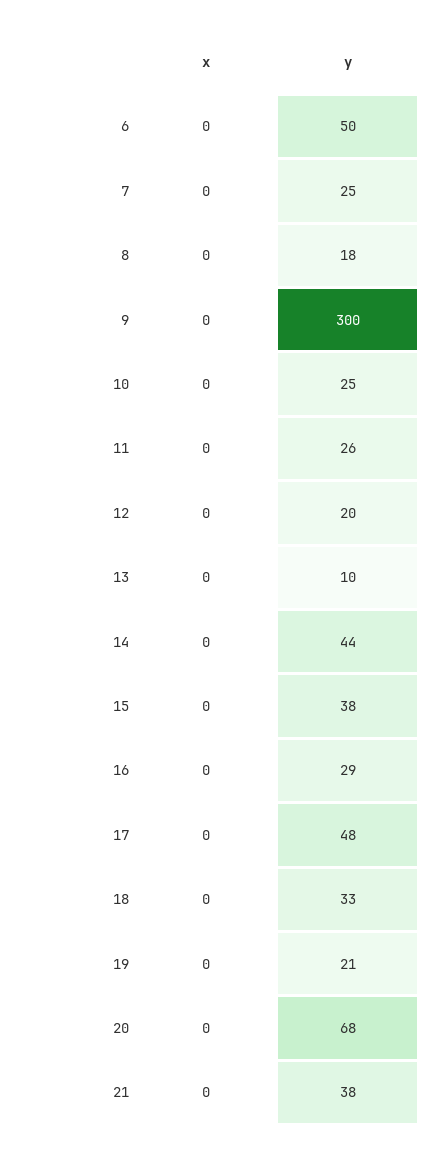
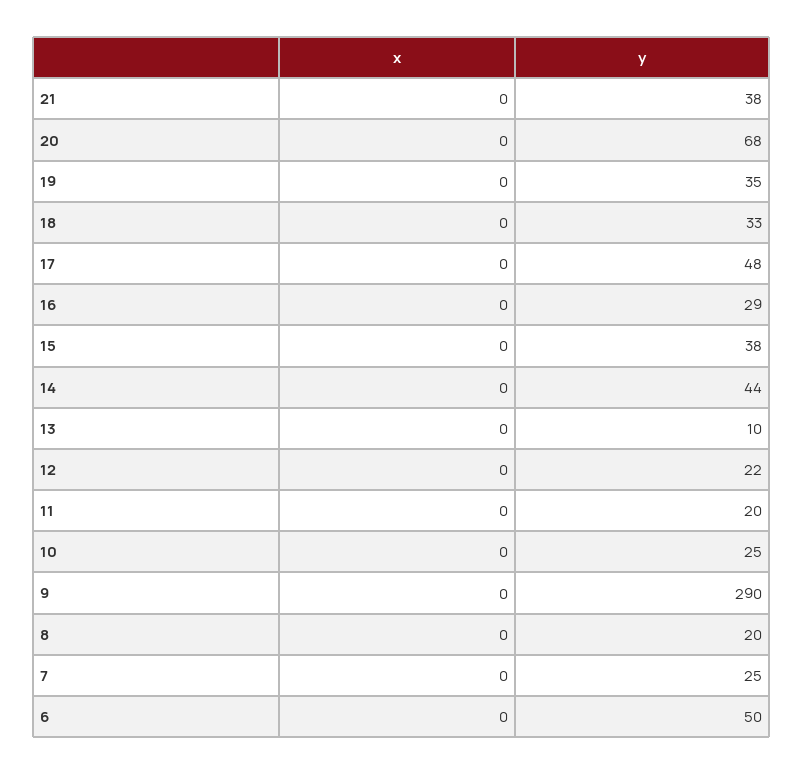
y, 8: 18 -> 20
y, 9: 300 -> 290
y, 11: 26 -> 20
y, 12: 20 -> 22
y, 19: 21 -> 35

